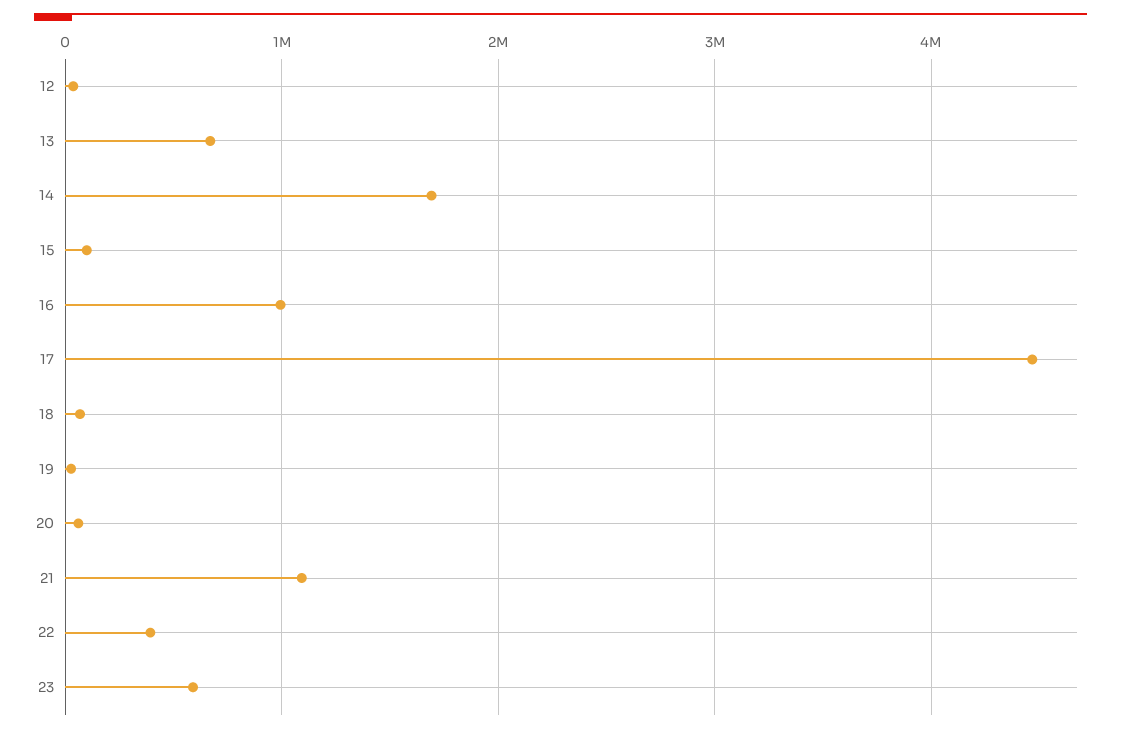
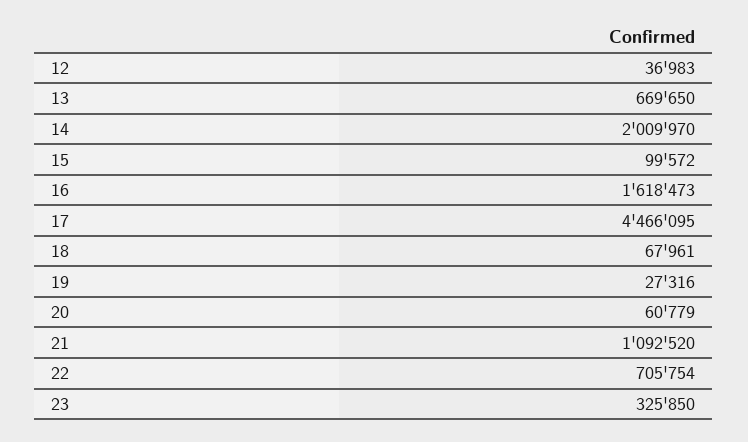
14: 1700000 -> 2009970
16: 1000000 -> 1618473
22: 400000 -> 705754
23: 600000 -> 325850

